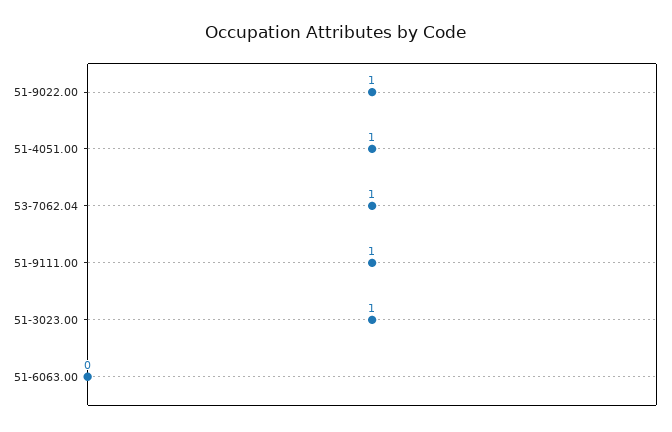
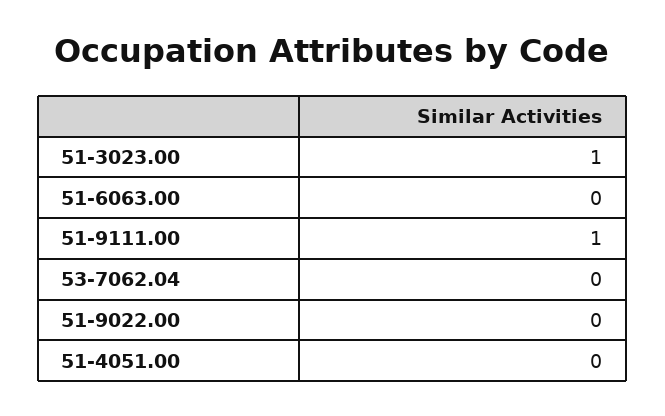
51-9022.00: 1 -> 0
51-4051.00: 1 -> 0
53-7062.04: 1 -> 0

